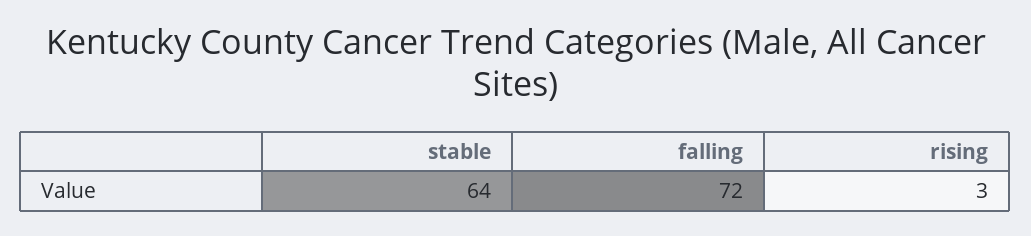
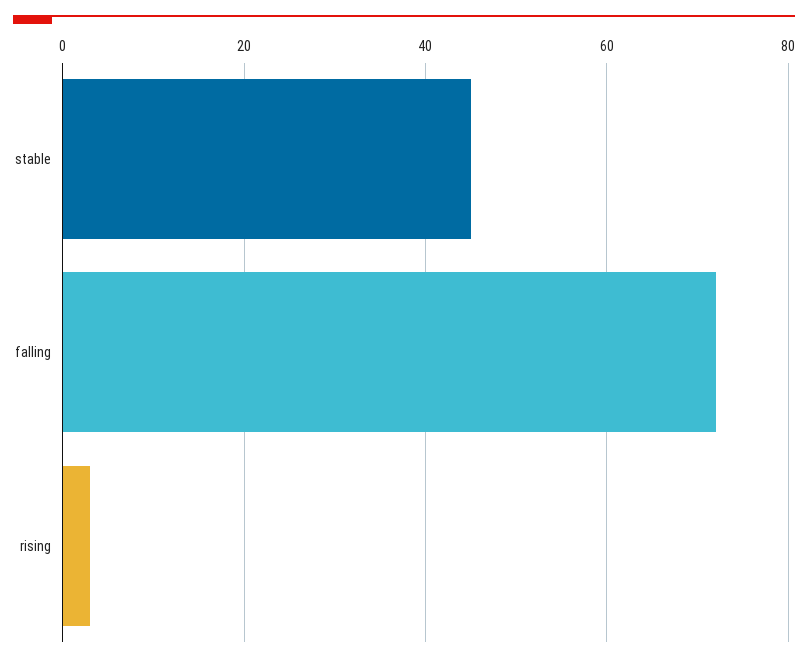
stable: 64 -> 45

